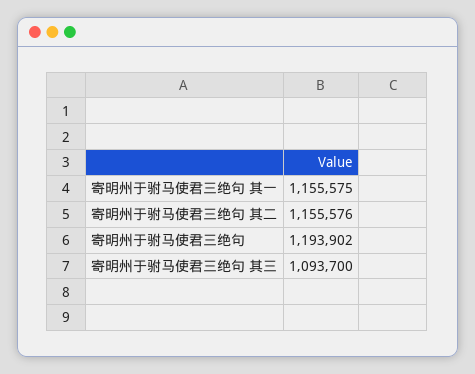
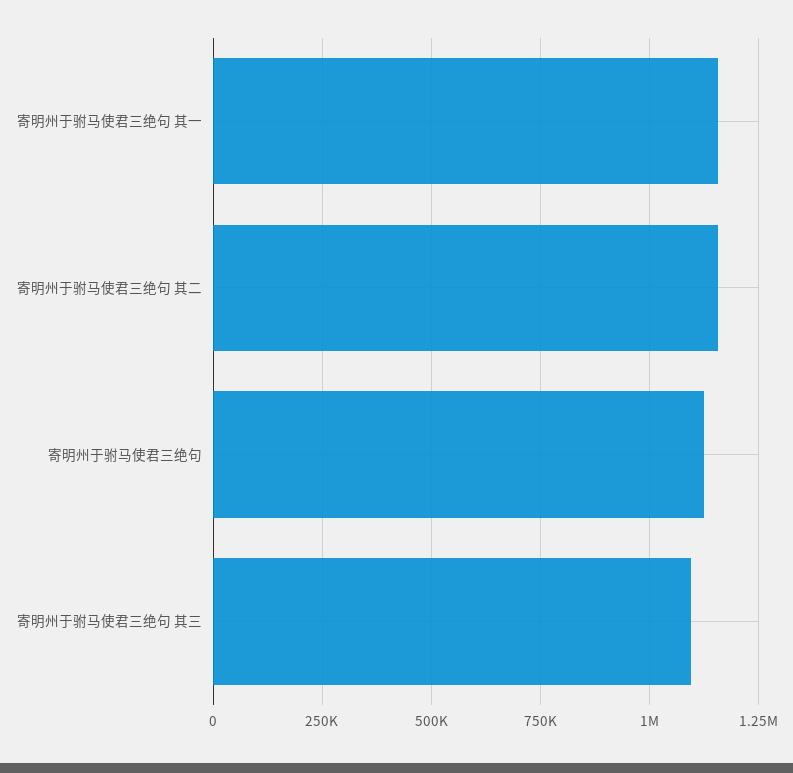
寄明州于驸马使君三绝句: 1193902 -> 1125000

